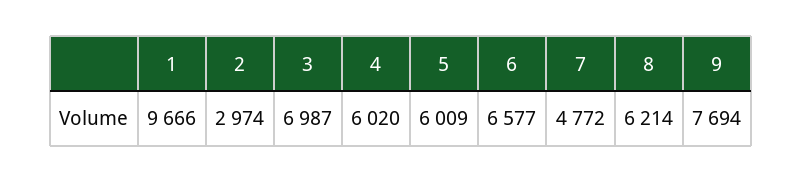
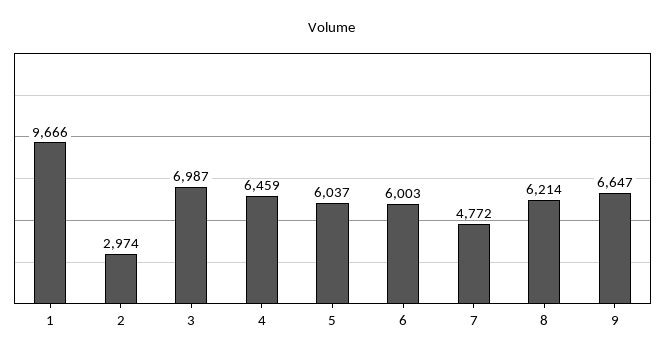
4: 6020 -> 6459
5: 6009 -> 6037
6: 6577 -> 6003
9: 7694 -> 6647

